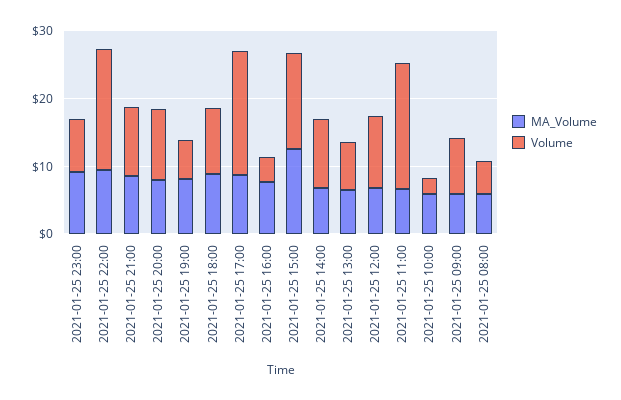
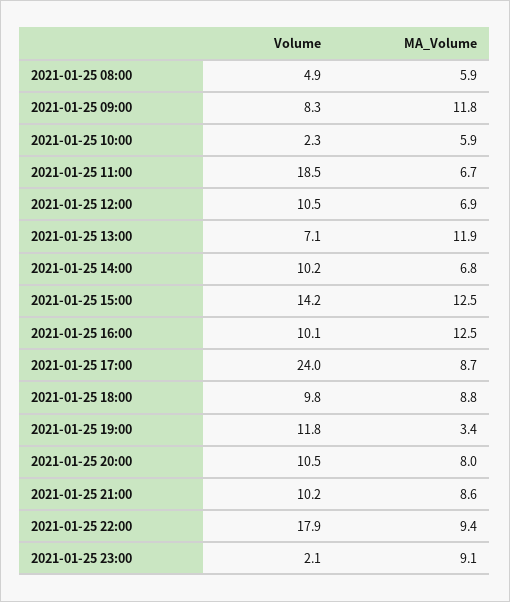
Volume, 2021-01-25 23:00: 8 -> 2.1
MA_Volume, 2021-01-25 19:00: 8 -> 3.4
Volume, 2021-01-25 19:00: 6 -> 11.8
Volume, 2021-01-25 17:00: 18 -> 24
MA_Volume, 2021-01-25 16:00: 8 -> 12.5
Volume, 2021-01-25 16:00: 4 -> 10.1
MA_Volume, 2021-01-25 13:00: 6 -> 11.9
MA_Volume, 2021-01-25 09:00: 6 -> 11.8

